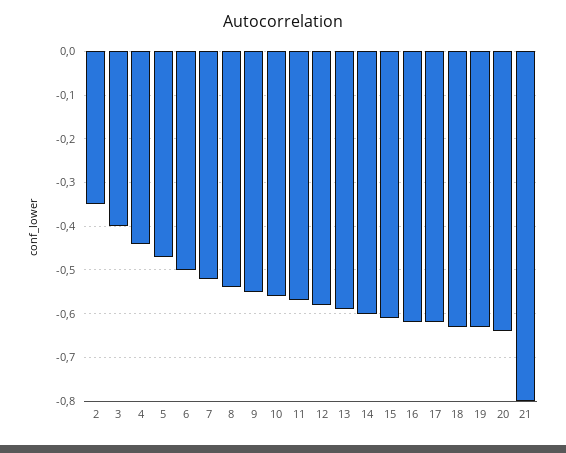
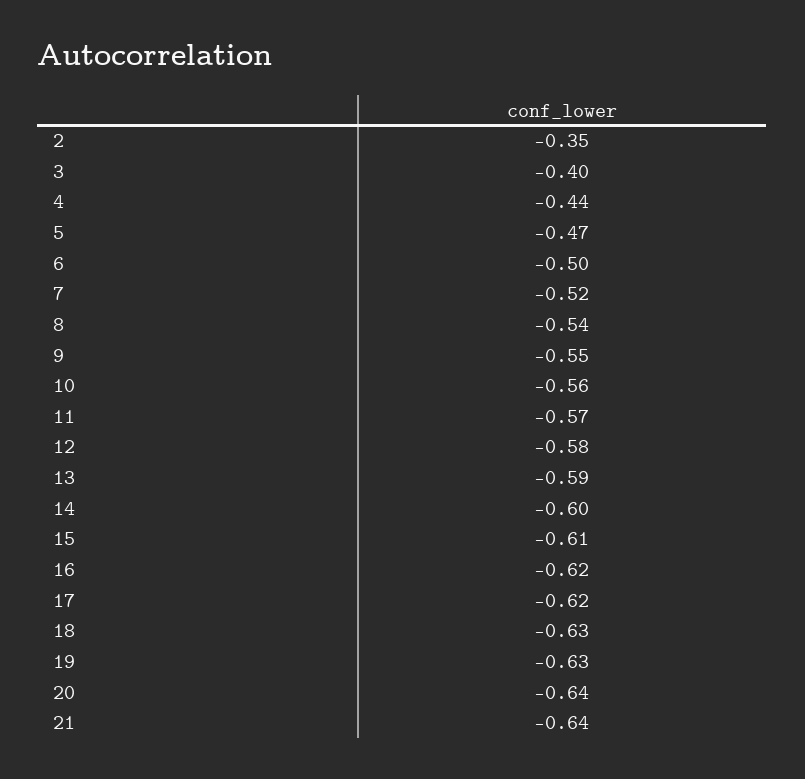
21: -0.8 -> -0.64

